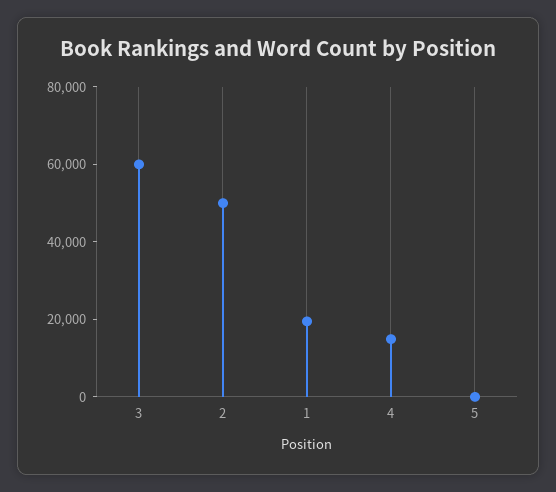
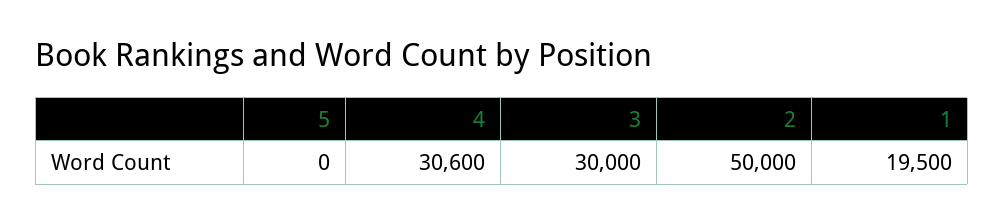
3: 60000 -> 30000
4: 15000 -> 30600

